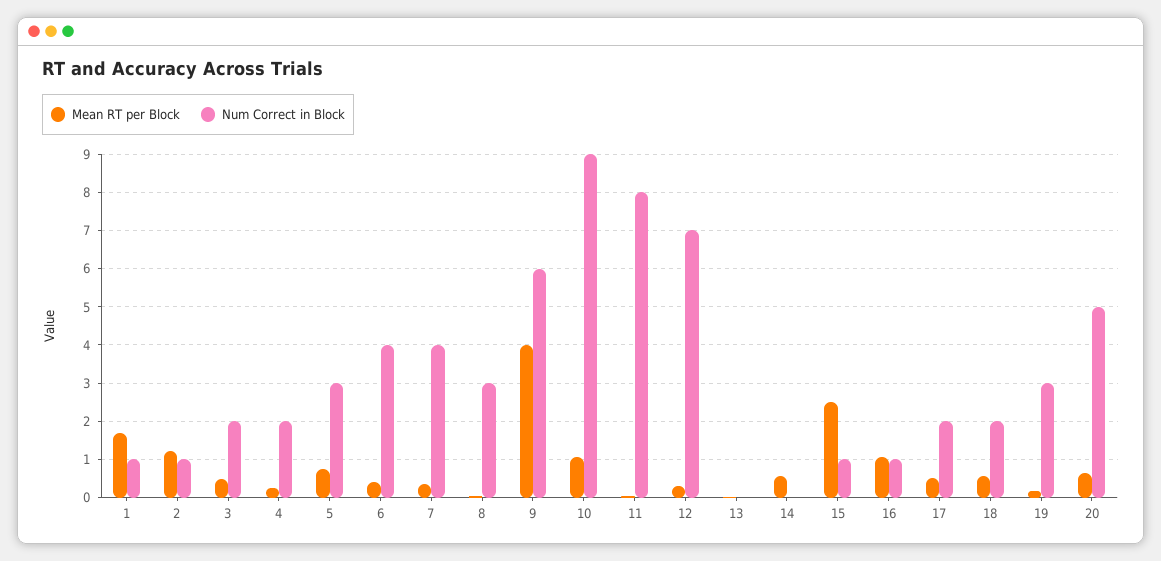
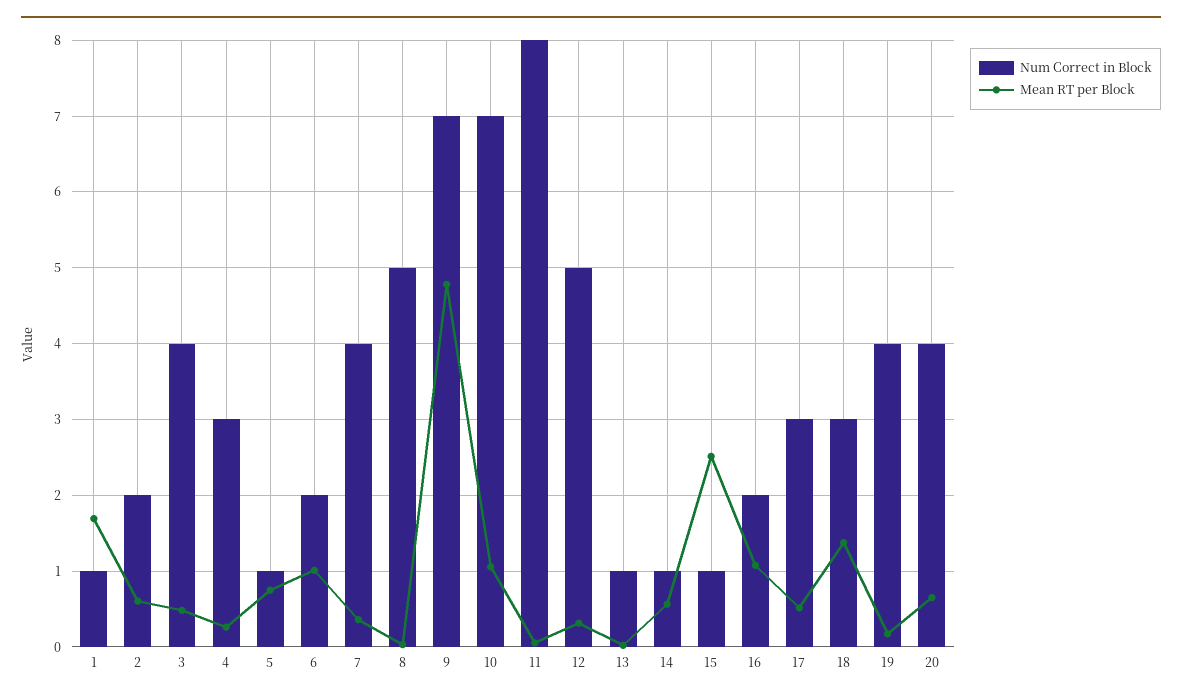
Mean RT per Block, 2: 1.2 -> 0.6
Num Correct in Block, 2: 1 -> 2
Num Correct in Block, 3: 2 -> 4
Num Correct in Block, 4: 2 -> 3
Num Correct in Block, 5: 3 -> 1
Mean RT per Block, 6: 0.4 -> 1
Num Correct in Block, 6: 4 -> 2
Num Correct in Block, 8: 3 -> 5
Mean RT per Block, 9: 4 -> 4.8
Num Correct in Block, 9: 6 -> 7
Num Correct in Block, 10: 9 -> 7
Num Correct in Block, 12: 7 -> 5
Num Correct in Block, 13: 0 -> 1
Num Correct in Block, 14: 0 -> 1
Num Correct in Block, 16: 1 -> 2
Num Correct in Block, 17: 2 -> 3
Mean RT per Block, 18: 0.6 -> 1.4
Num Correct in Block, 18: 2 -> 3
Num Correct in Block, 19: 3 -> 4
Num Correct in Block, 20: 5 -> 4

